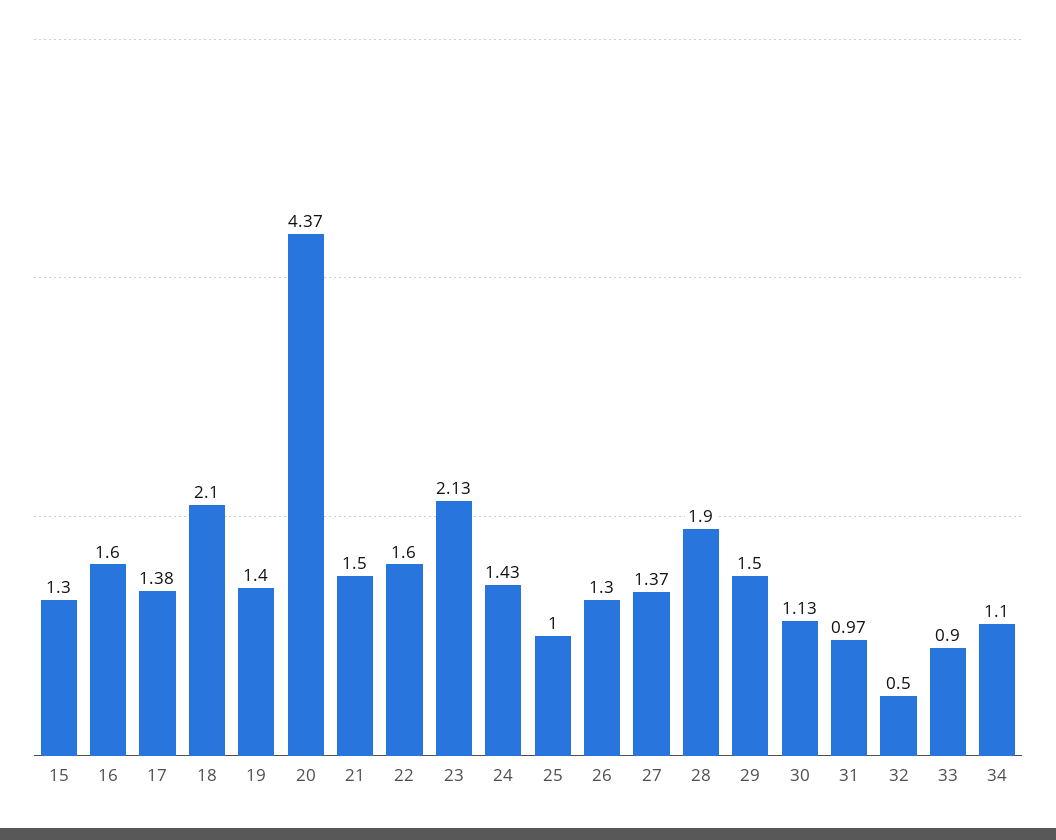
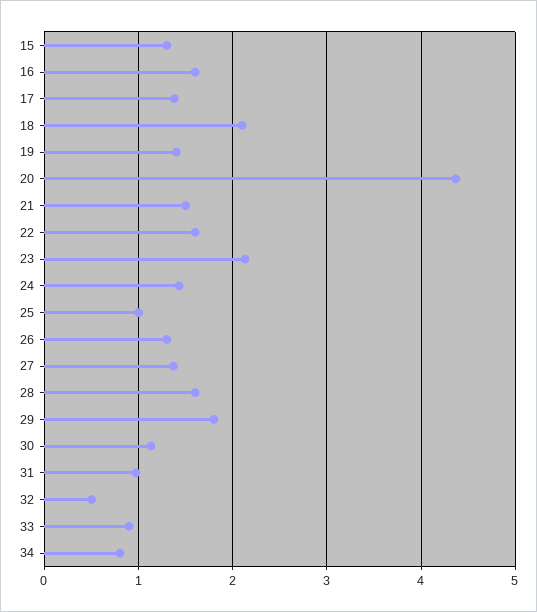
28: 1.9 -> 1.6
29: 1.5 -> 1.8
34: 1.1 -> 0.8

